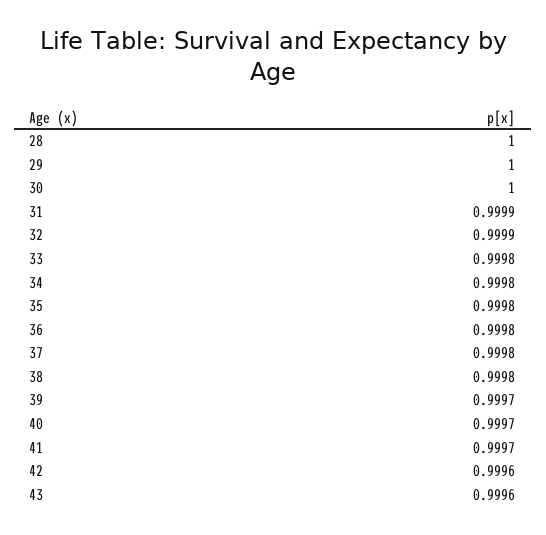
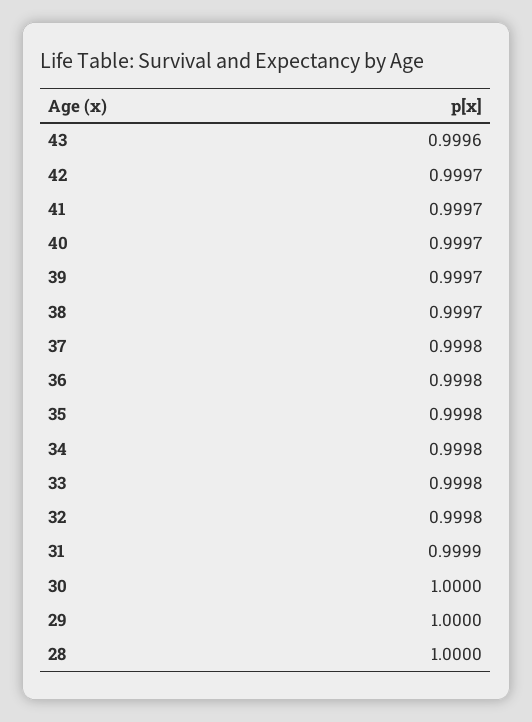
32: 0.9999 -> 0.9998
38: 0.9998 -> 0.9997
42: 0.9996 -> 0.9997

